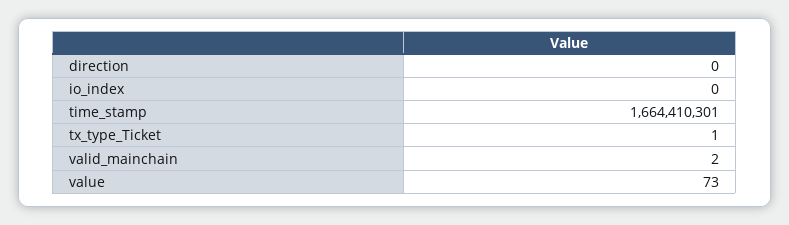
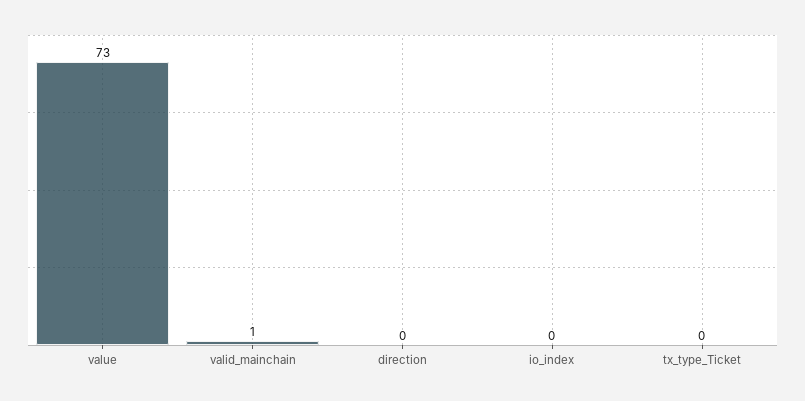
time_stamp: 1664410301 -> none
tx_type_Ticket: 1 -> 0
valid_mainchain: 2 -> 1

